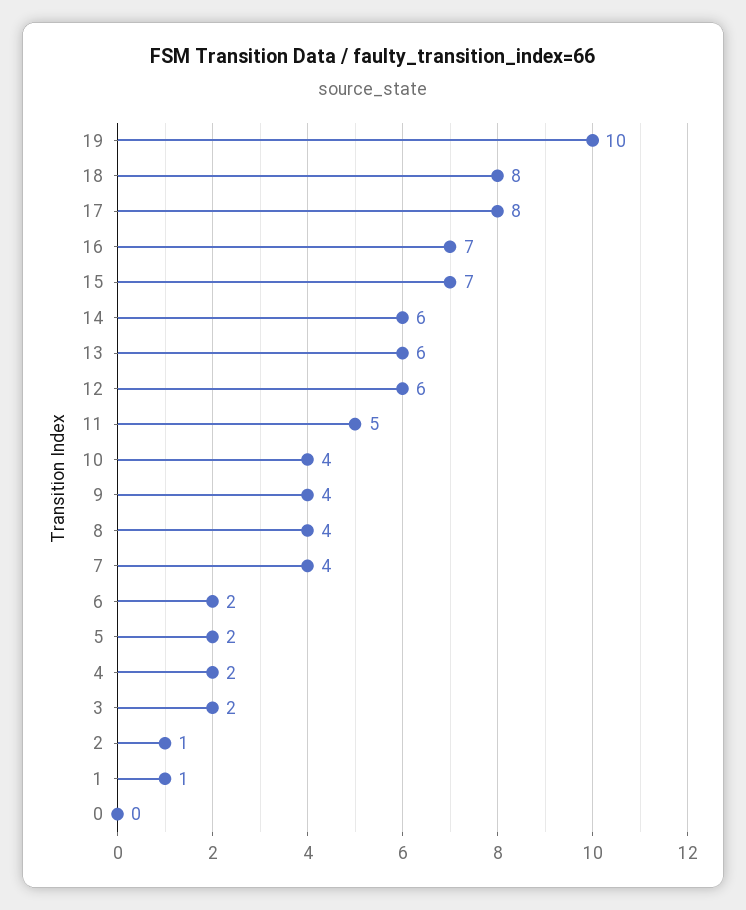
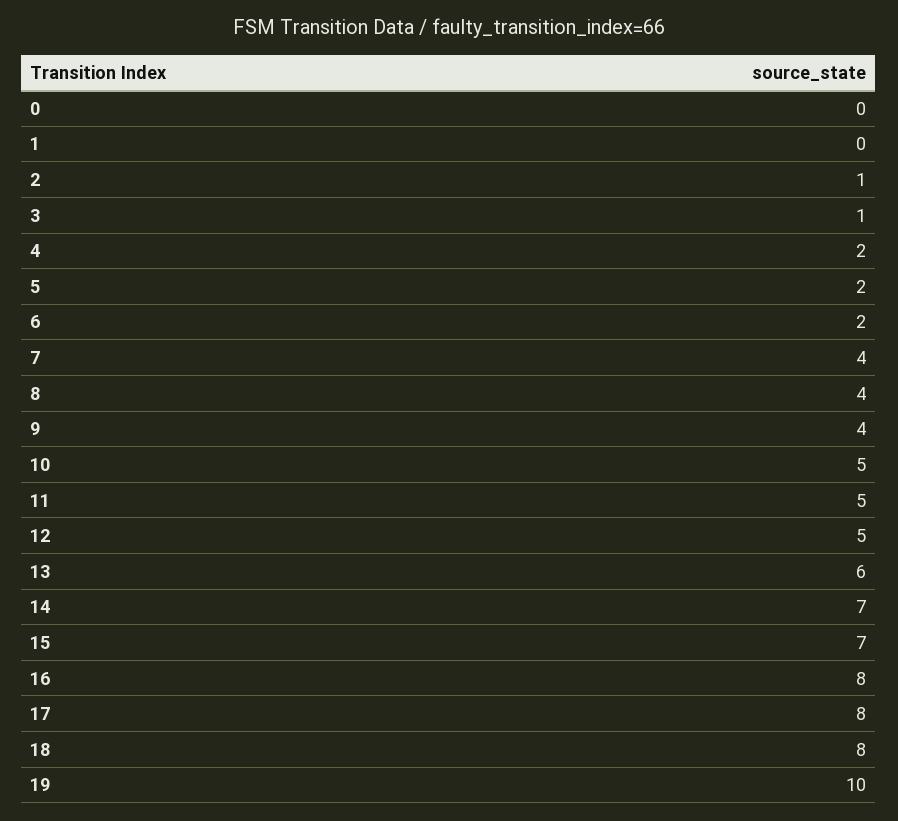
16: 7 -> 8
14: 6 -> 7
12: 6 -> 5
10: 4 -> 5
3: 2 -> 1
1: 1 -> 0

